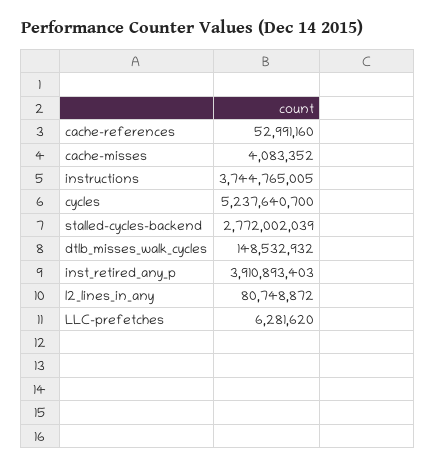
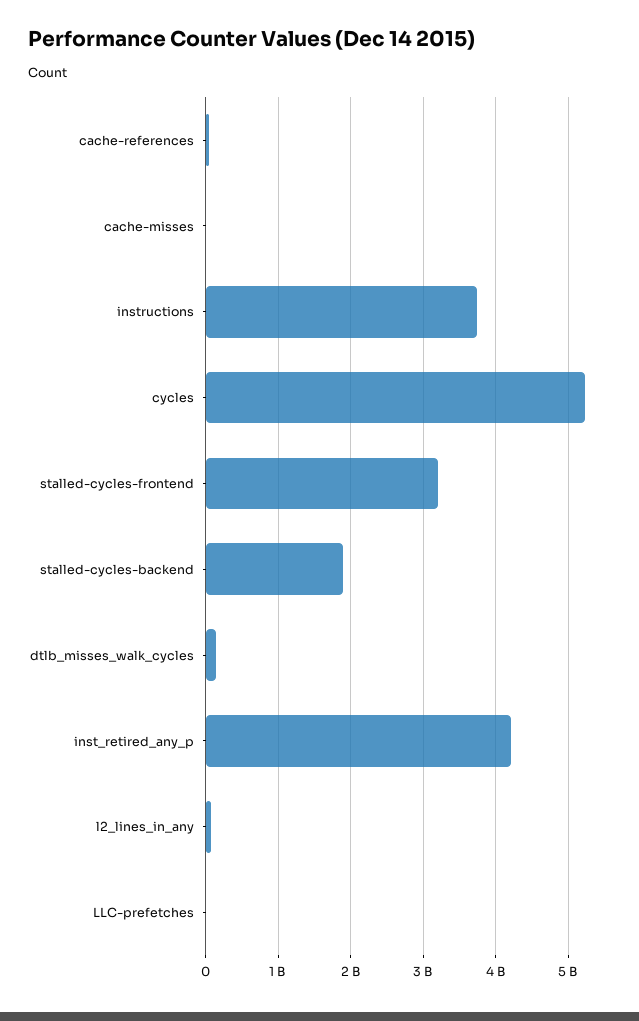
stalled-cycles-backend: 2772002039 -> 1900000000
inst_retired_any_p: 3910893403 -> 4200000000
stalled-cycles-frontend: none -> 3200000000

